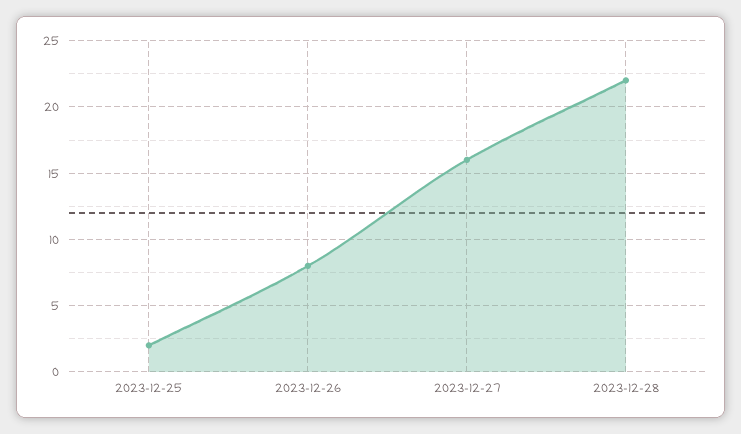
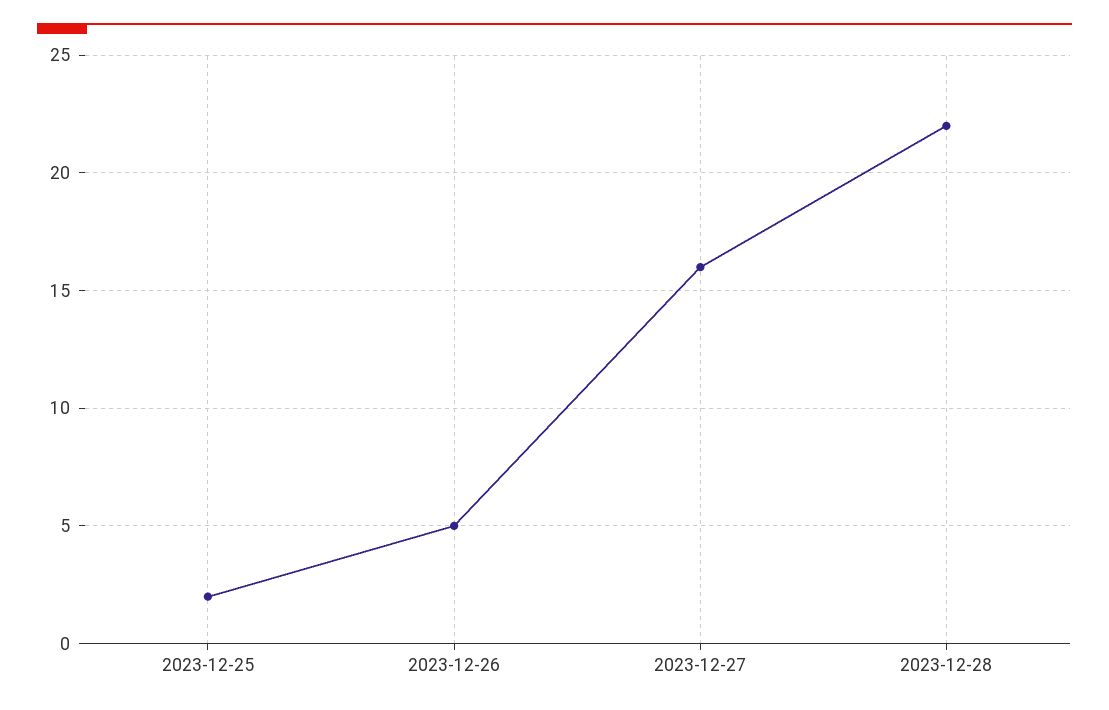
2023-12-26: 8 -> 5

